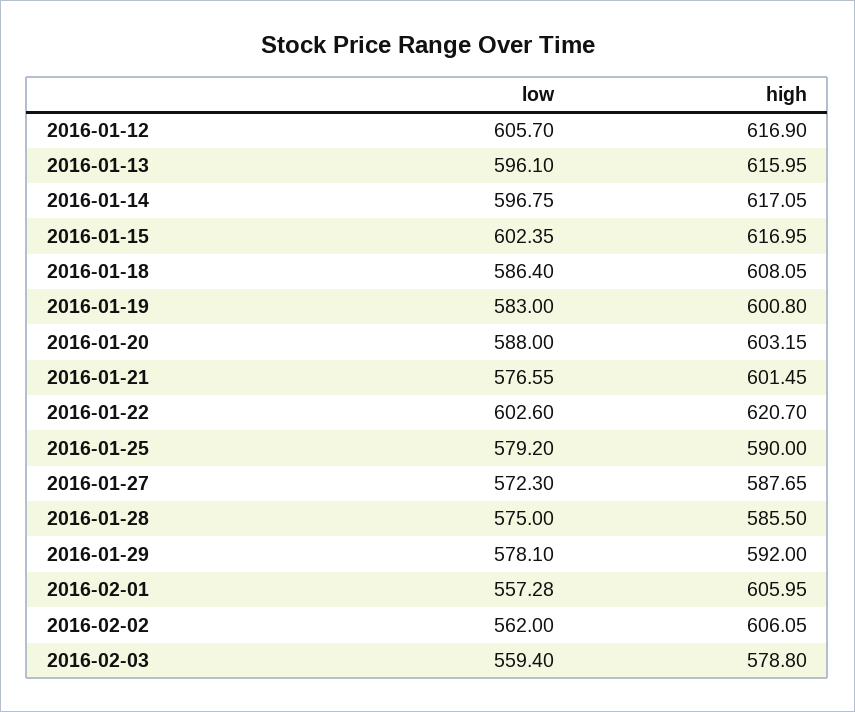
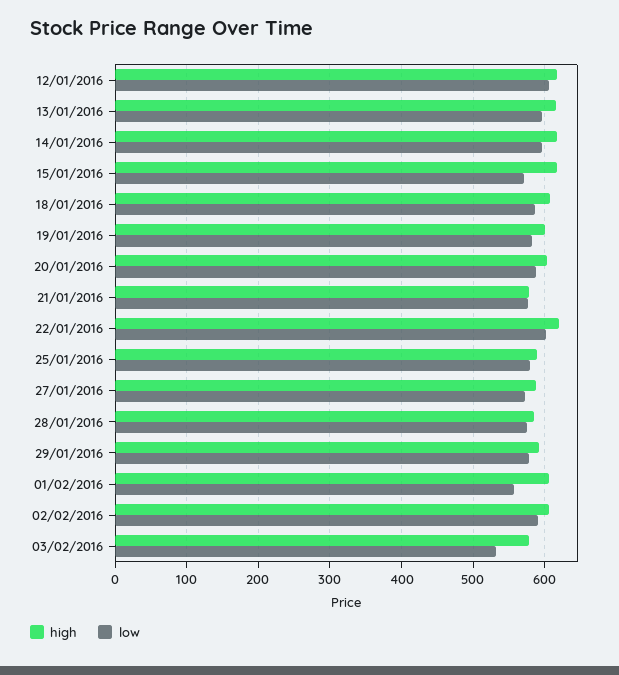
low, 2016-01-15: 602.35 -> 570
high, 2016-01-21: 601.45 -> 580
low, 2016-02-02: 562 -> 590
low, 2016-02-03: 559.4 -> 530

